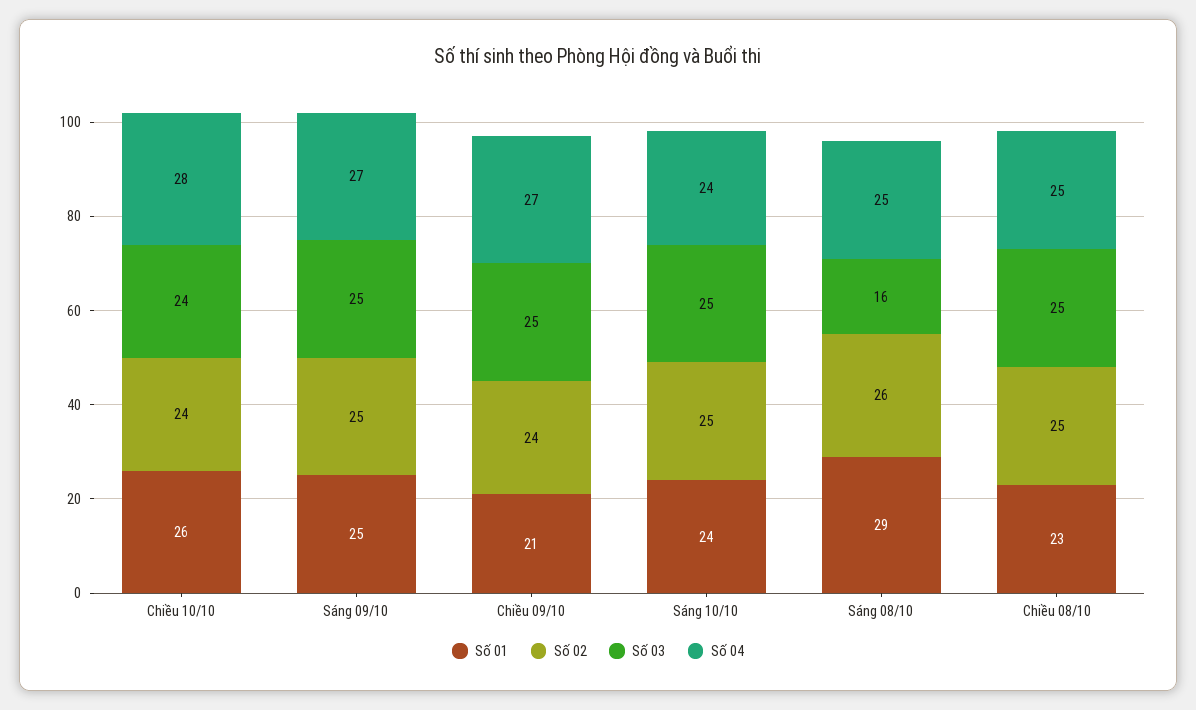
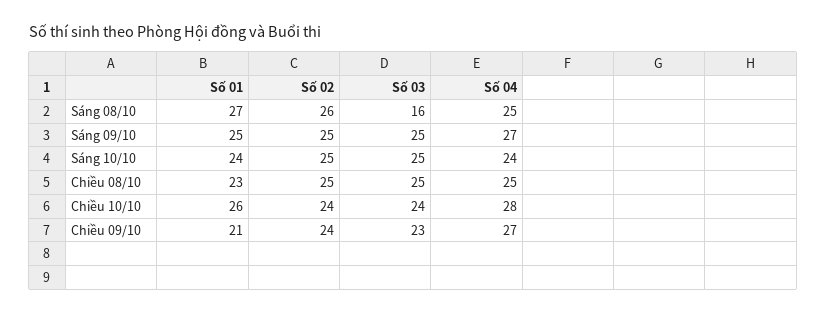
Số 03, Chiều 09/10: 25 -> 23
Số 01, Sáng 08/10: 29 -> 27

